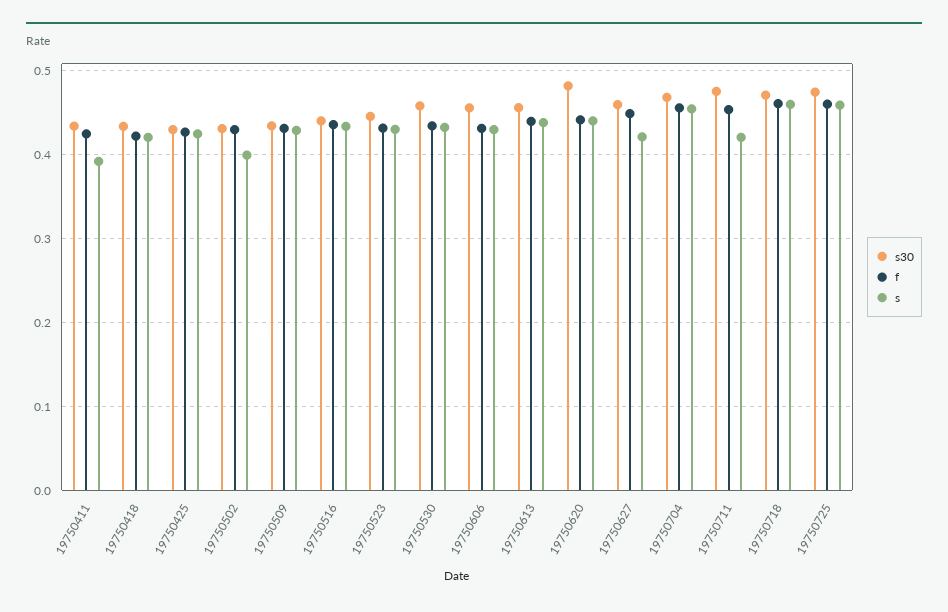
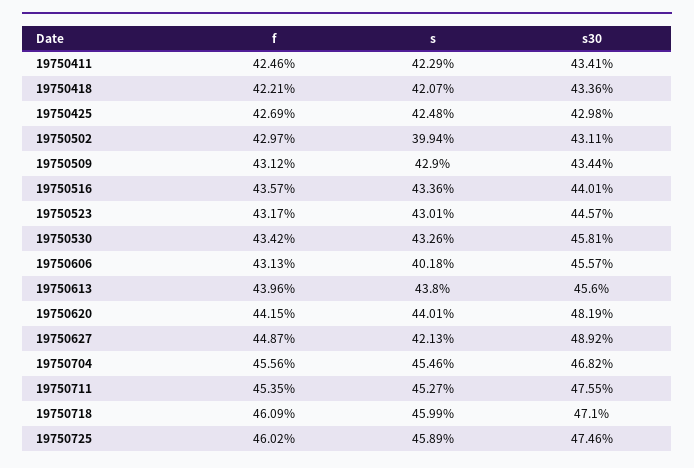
s, 19750411: 0.39 -> 0.4229
s, 19750606: 0.43 -> 0.4018
s30, 19750627: 0.46 -> 0.4892
s, 19750711: 0.42 -> 0.4527

